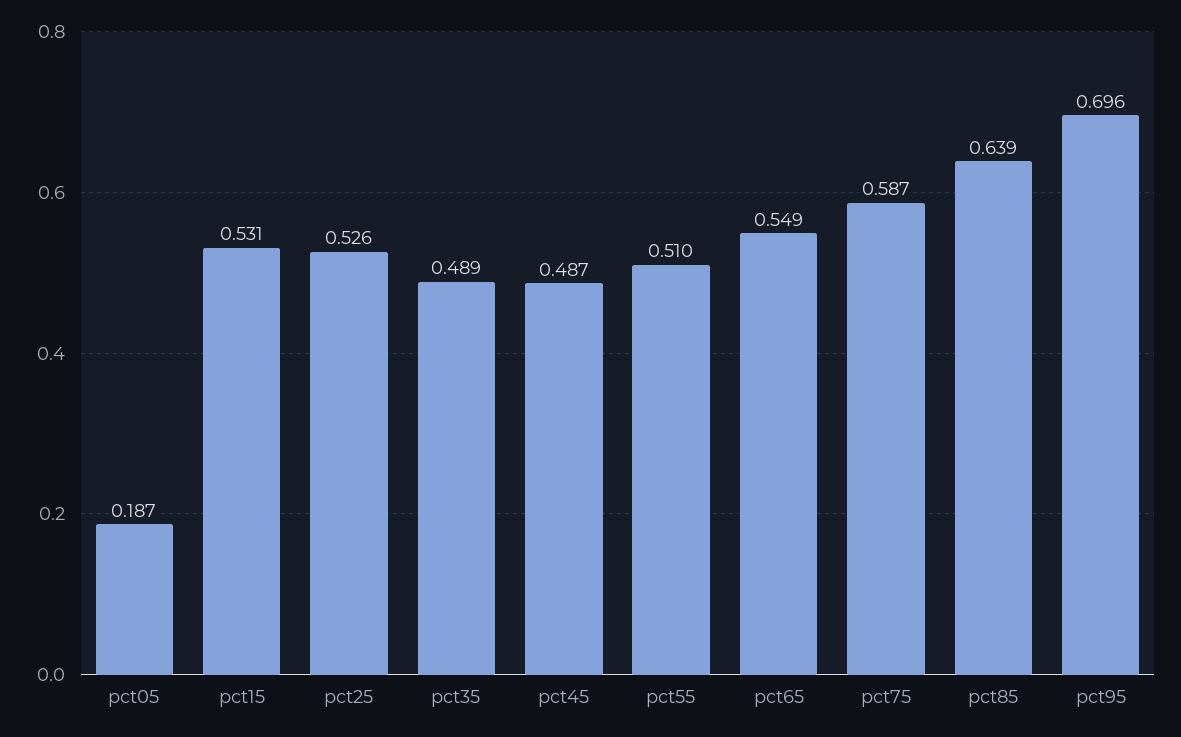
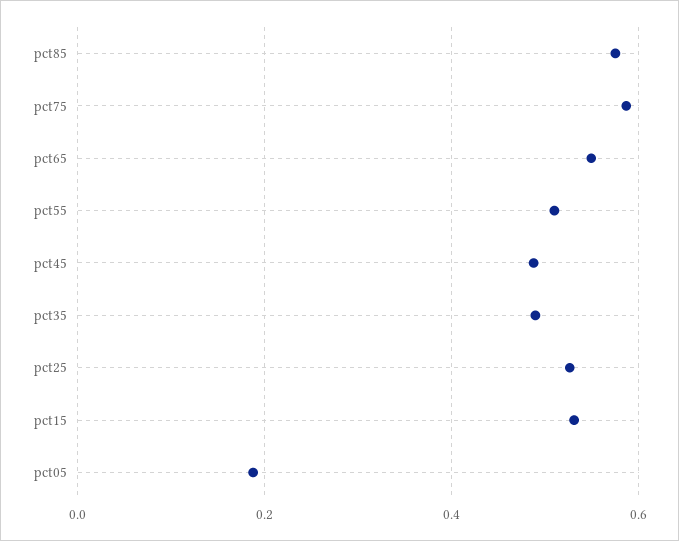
pct85: 0.639 -> 0.58
pct95: 0.696 -> none

